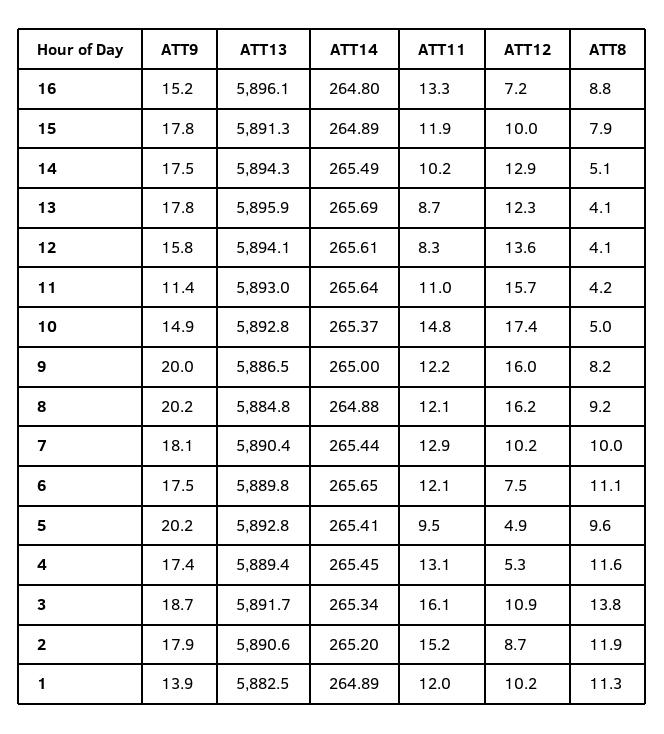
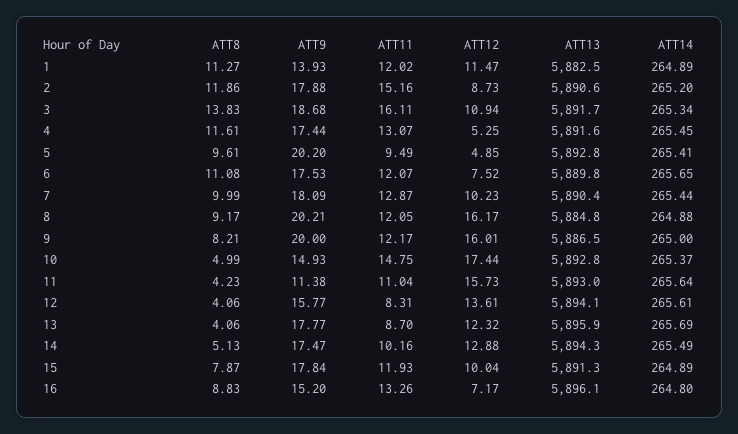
ATT13, 4: 5889.4 -> 5891.6
ATT12, 1: 10.2 -> 11.47

